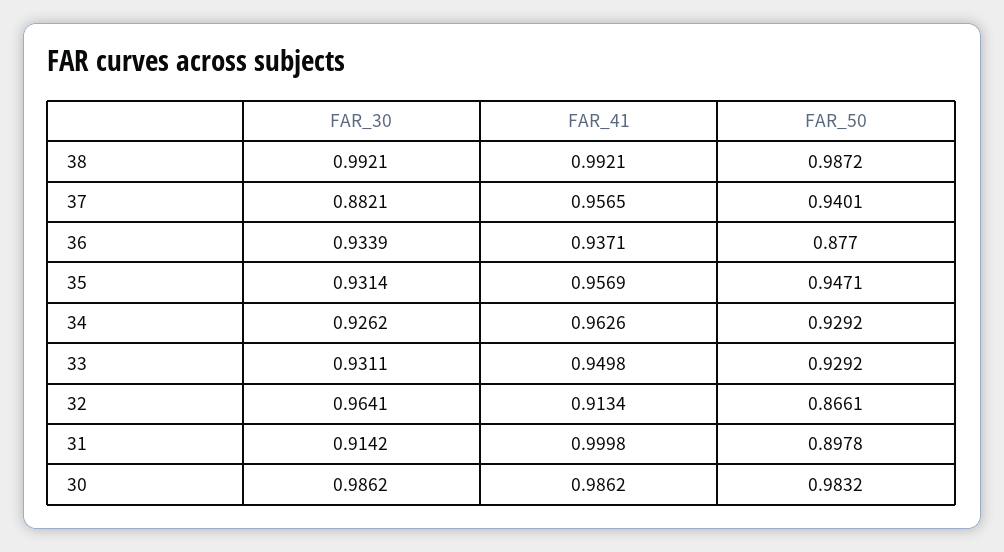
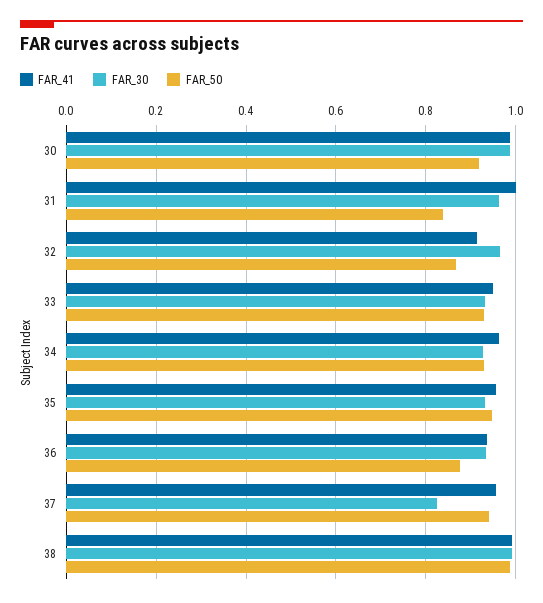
FAR_30, 37: 0.8821 -> 0.82
FAR_30, 31: 0.9142 -> 0.96
FAR_50, 31: 0.8978 -> 0.84
FAR_50, 30: 0.9832 -> 0.92

